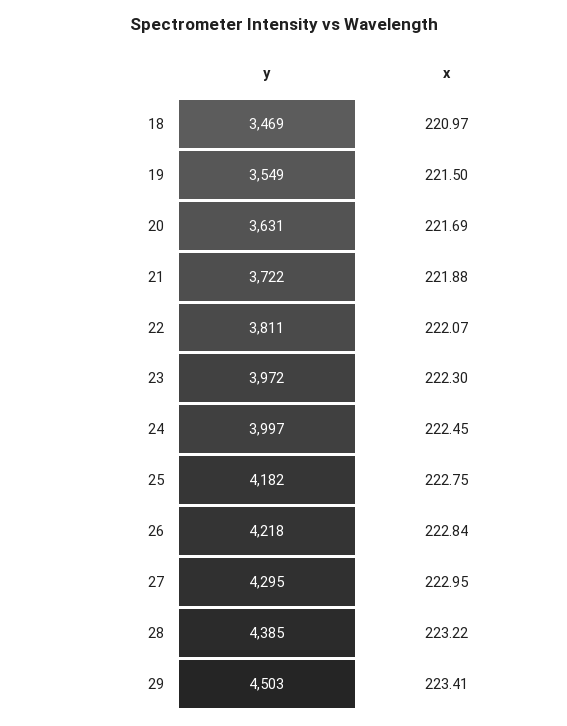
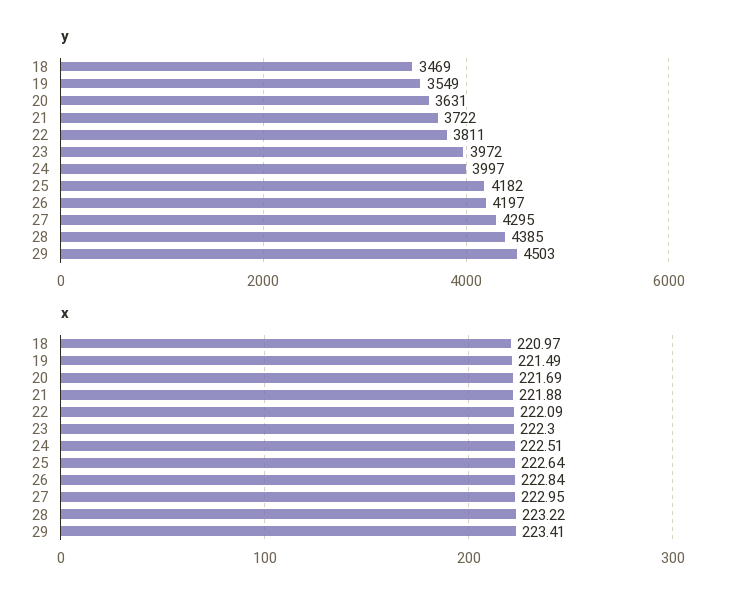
x, 19: 221.5 -> 221.49
x, 22: 222.07 -> 222.09
x, 24: 222.45 -> 222.51
x, 25: 222.75 -> 222.64
y, 26: 4218 -> 4197

